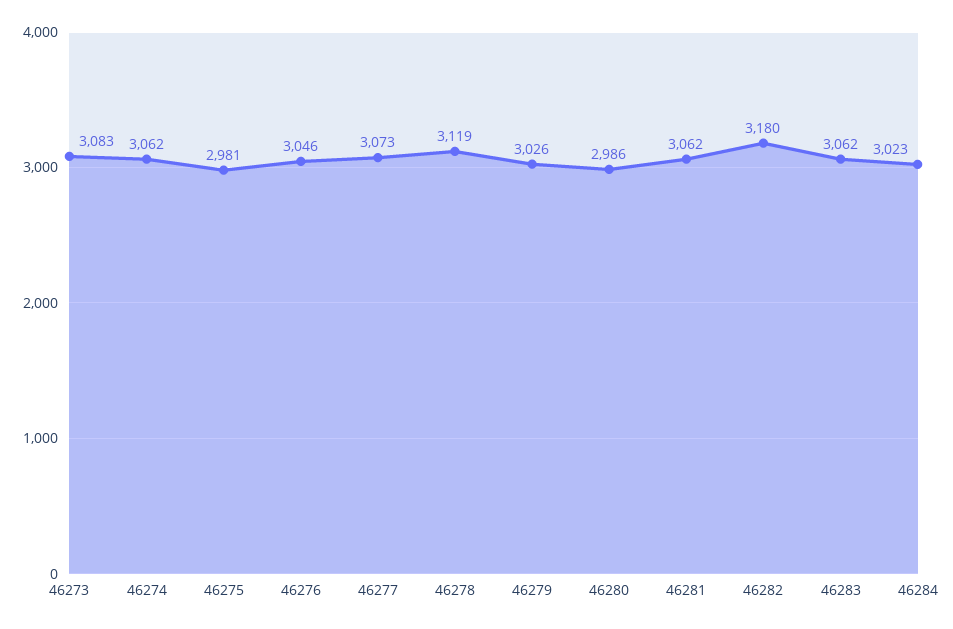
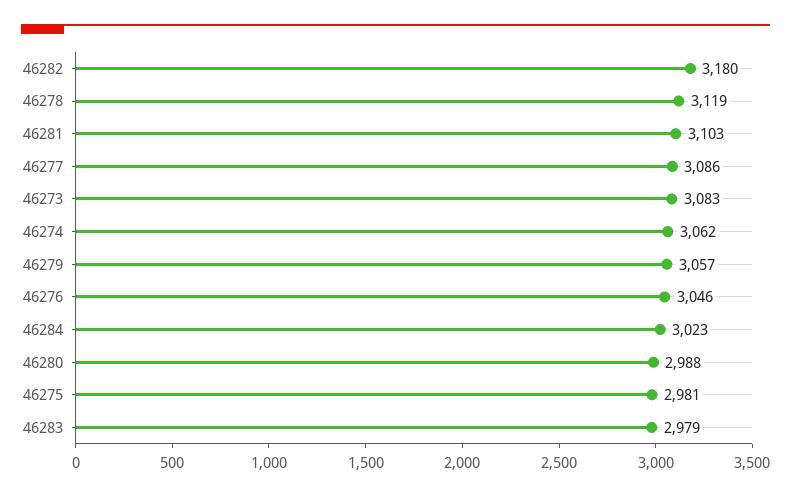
46277: 3073 -> 3086
46279: 3026 -> 3057
46280: 2986 -> 2988
46281: 3062 -> 3103
46283: 3062 -> 2979

